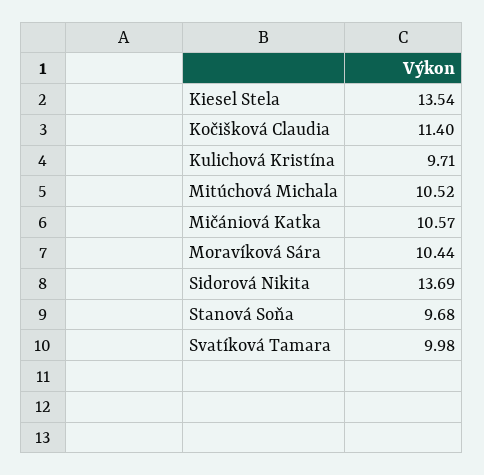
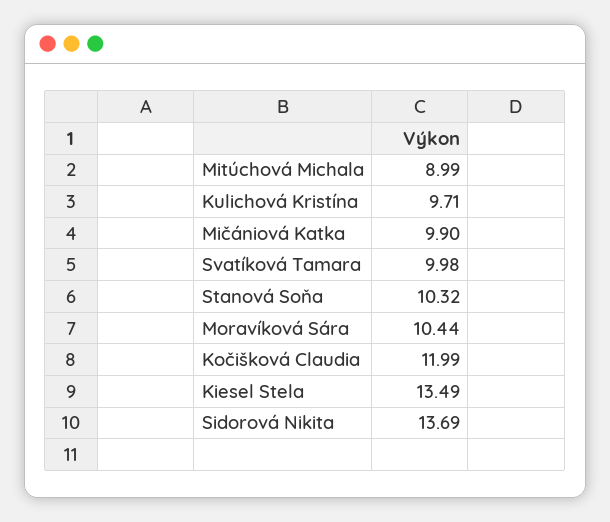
Kiesel Stela: 13.54 -> 13.49
Kočišková Claudia: 11.4 -> 11.99
Mitúchová Michala: 10.52 -> 8.99
Mičániová Katka: 10.57 -> 9.9
Stanová Soňa: 9.68 -> 10.32

